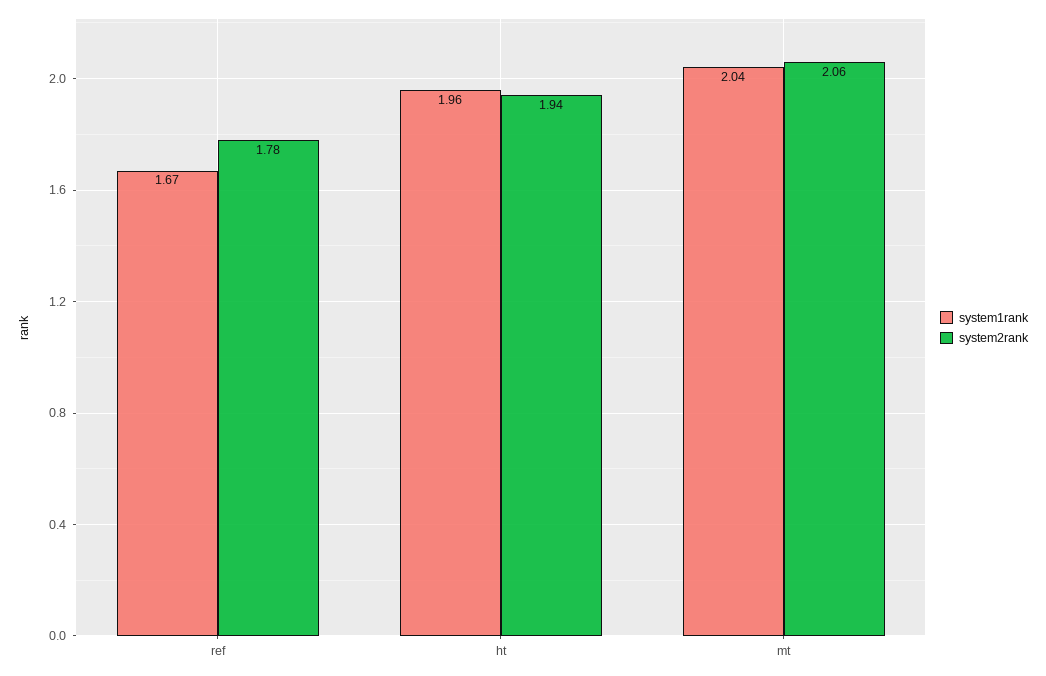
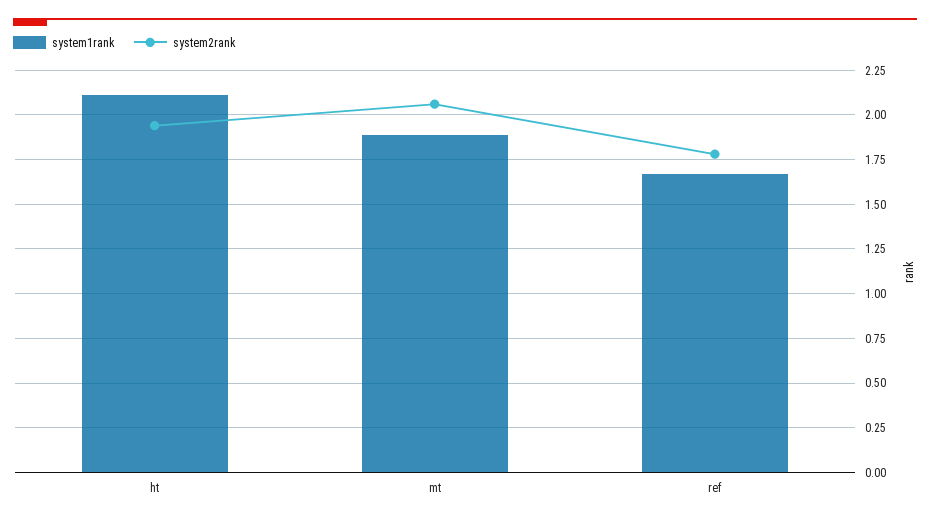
system1rank, ht: 1.96 -> 2.1
system1rank, mt: 2.04 -> 1.9

